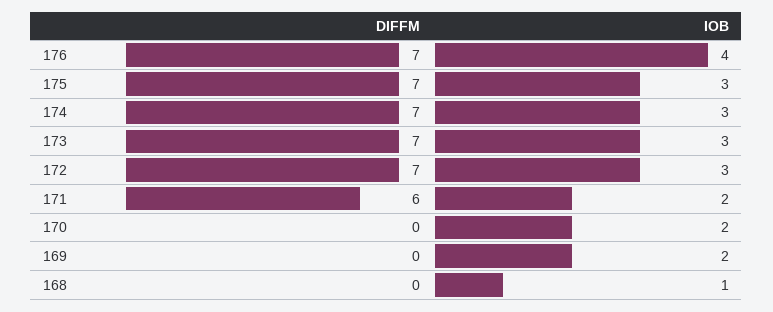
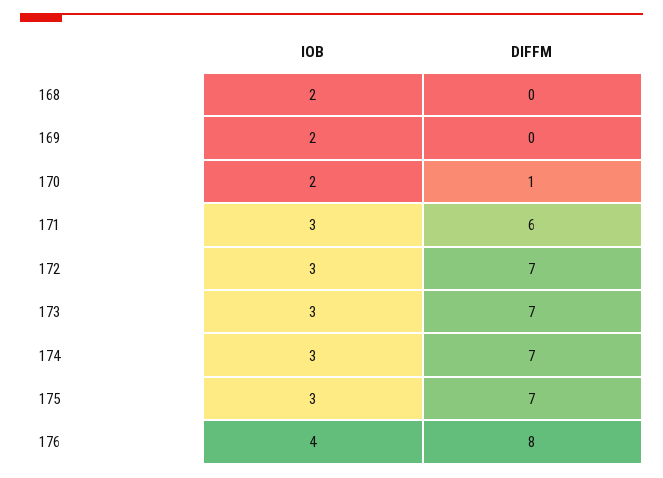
DIFFM, 176: 7 -> 8
IOB, 171: 2 -> 3
DIFFM, 170: 0 -> 1
IOB, 168: 1 -> 2

